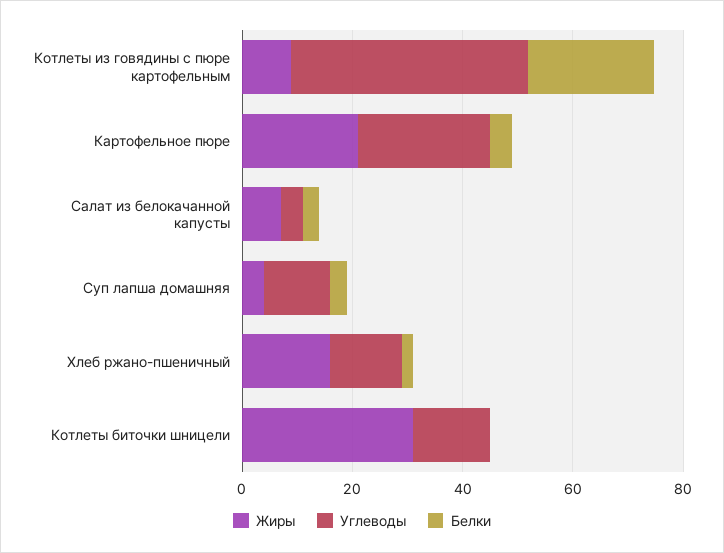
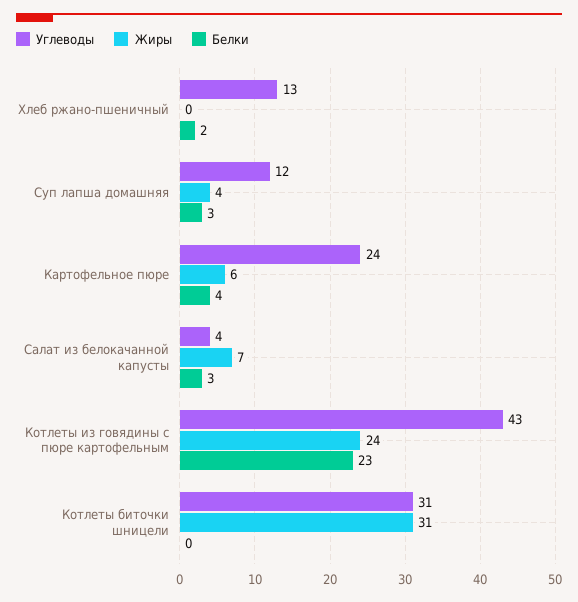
Жиры, Котлеты из говядины с пюре картофельным: 10 -> 24
Жиры, Картофельное пюре: 20 -> 6
Жиры, Хлеб ржано-пшеничный: 15 -> 0
Углеводы, Котлеты биточки шницели: 15 -> 31

